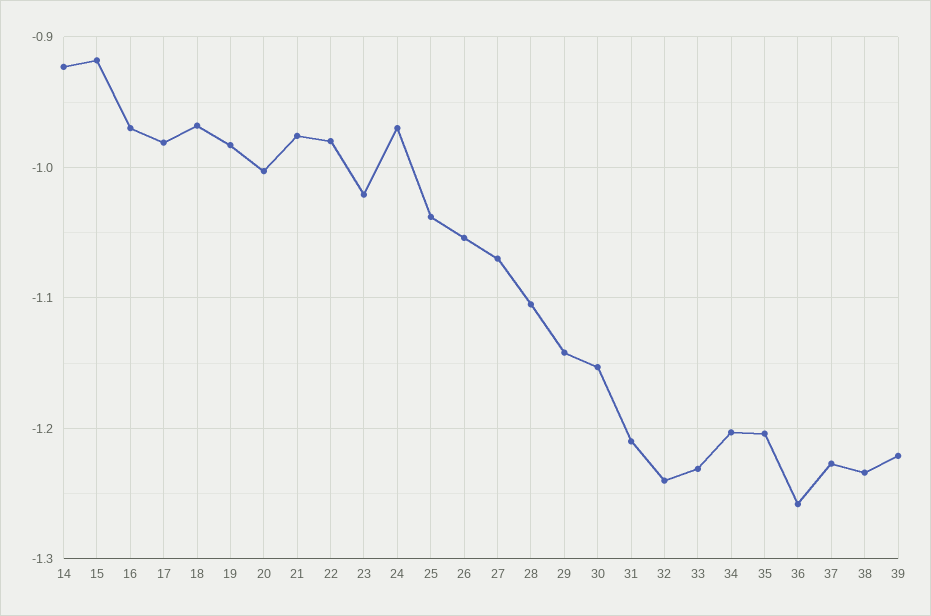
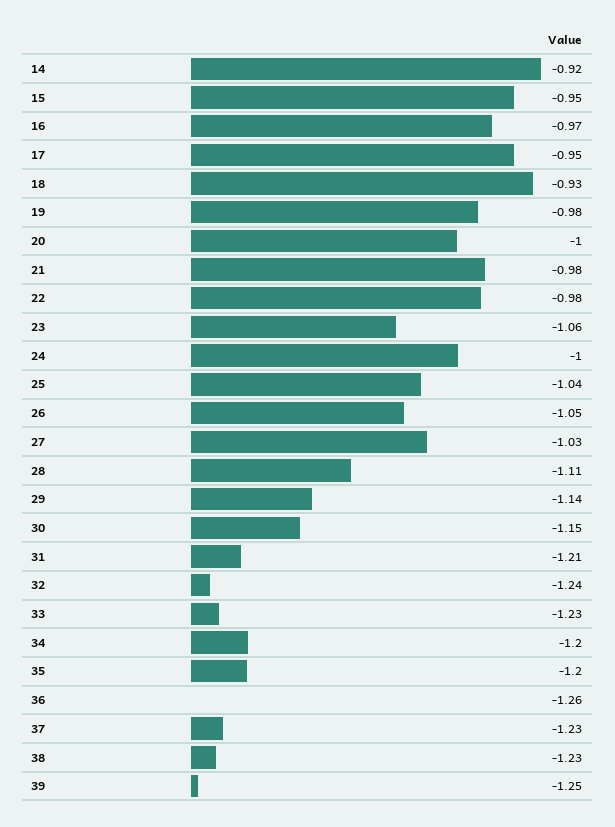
15: -0.92 -> -0.95
17: -0.98 -> -0.95
18: -0.97 -> -0.93
23: -1.02 -> -1.06
24: -0.97 -> -1
27: -1.07 -> -1.03
39: -1.22 -> -1.25

